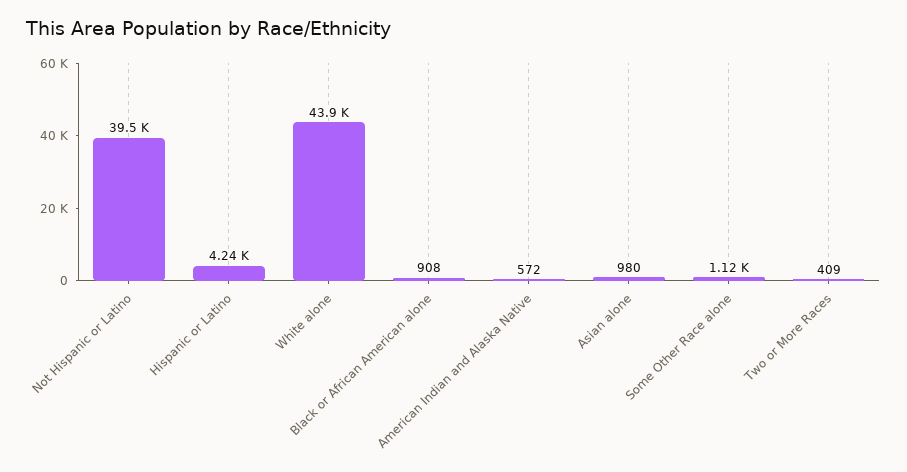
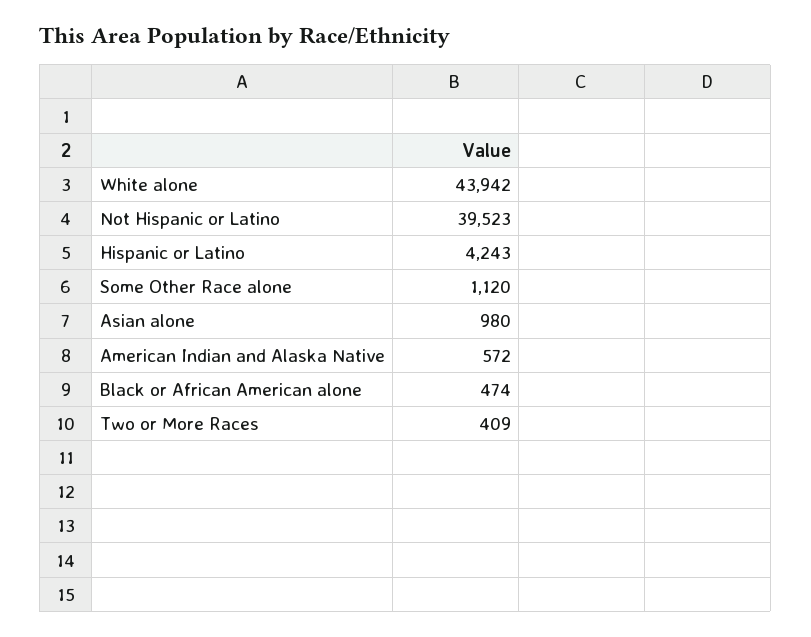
Black or African American alone: 908 -> 474

